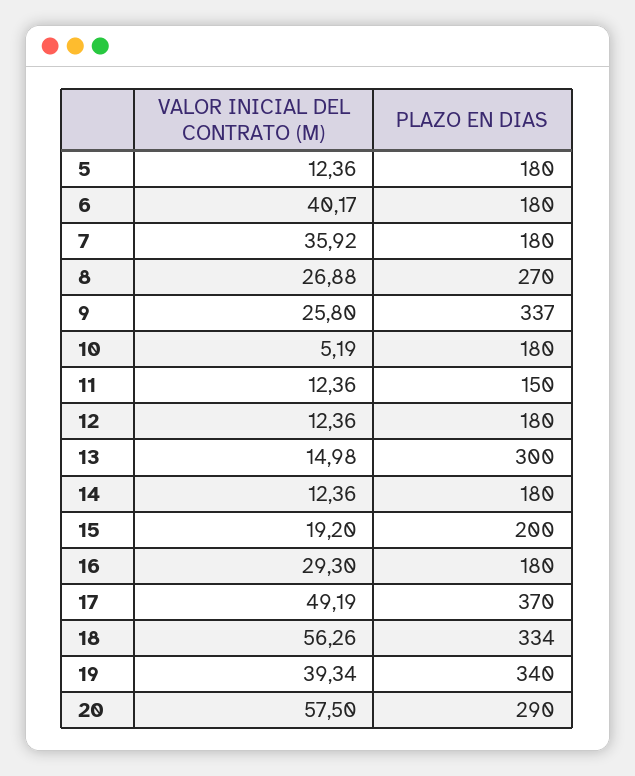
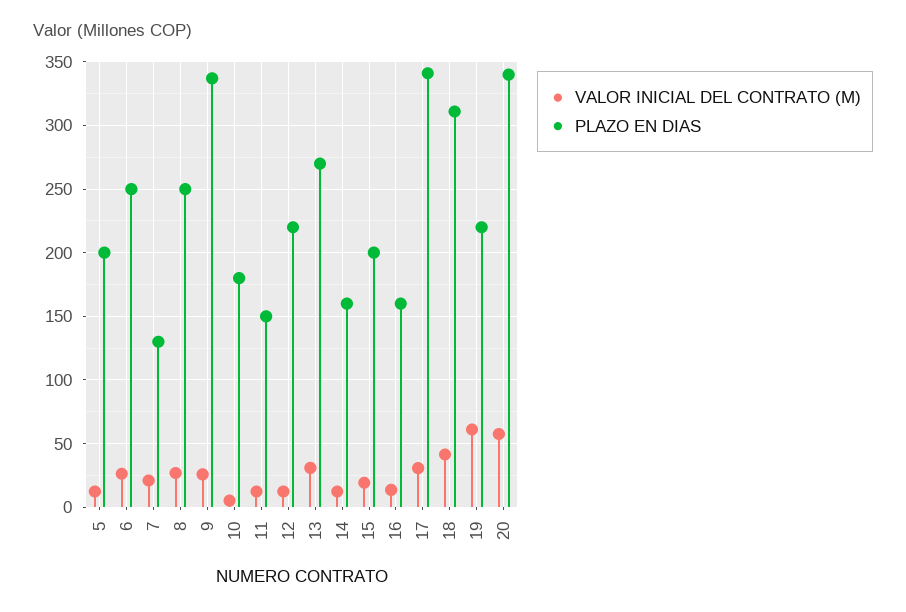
PLAZO EN DIAS, 5: 180 -> 200
VALOR INICIAL DEL CONTRATO (M), 6: 40.17 -> 25
PLAZO EN DIAS, 6: 180 -> 250
VALOR INICIAL DEL CONTRATO (M), 7: 35.92 -> 20
PLAZO EN DIAS, 7: 180 -> 130
PLAZO EN DIAS, 8: 270 -> 250
PLAZO EN DIAS, 12: 180 -> 220
VALOR INICIAL DEL CONTRATO (M), 13: 14.98 -> 30
PLAZO EN DIAS, 13: 300 -> 270
PLAZO EN DIAS, 14: 180 -> 160
VALOR INICIAL DEL CONTRATO (M), 16: 29.3 -> 15
PLAZO EN DIAS, 16: 180 -> 160
VALOR INICIAL DEL CONTRATO (M), 17: 49.19 -> 30
PLAZO EN DIAS, 17: 370 -> 340
VALOR INICIAL DEL CONTRATO (M), 18: 56.26 -> 40
PLAZO EN DIAS, 18: 334 -> 310
VALOR INICIAL DEL CONTRATO (M), 19: 39.34 -> 60
PLAZO EN DIAS, 19: 340 -> 220
PLAZO EN DIAS, 20: 290 -> 340

